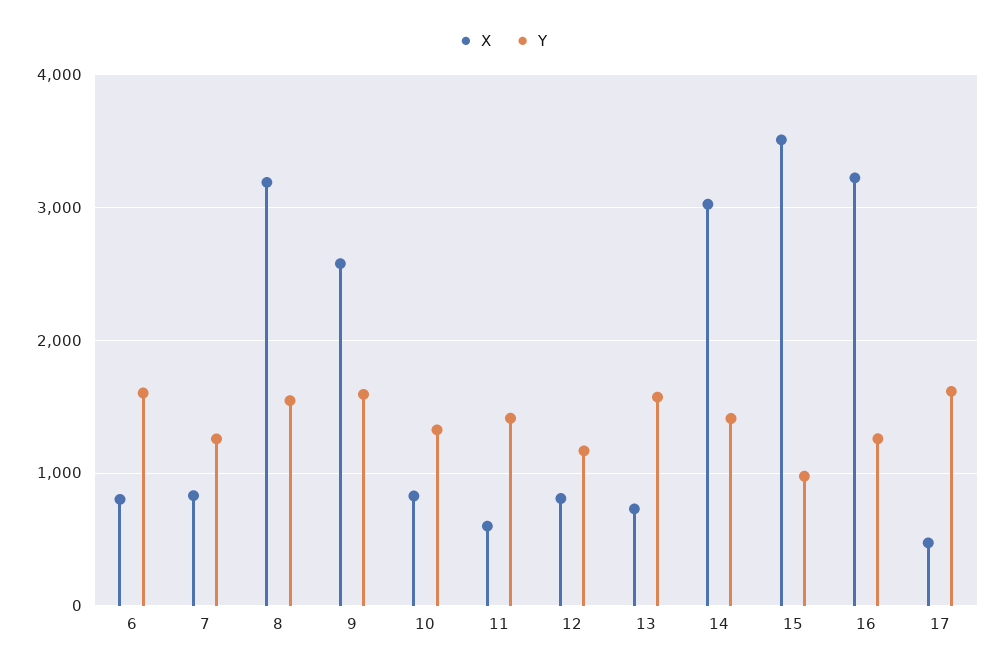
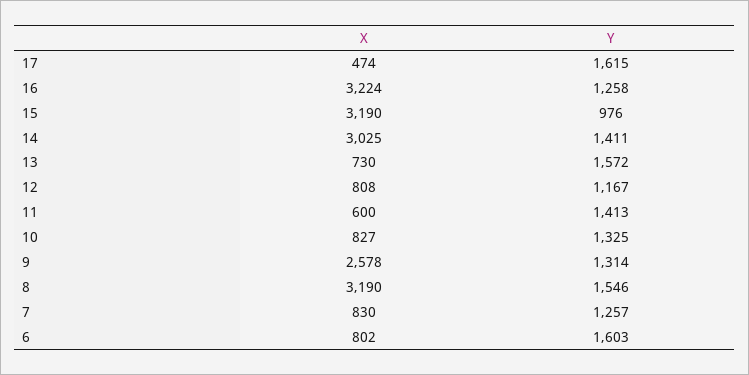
Y, 9: 1600 -> 1314
X, 15: 3500 -> 3190

